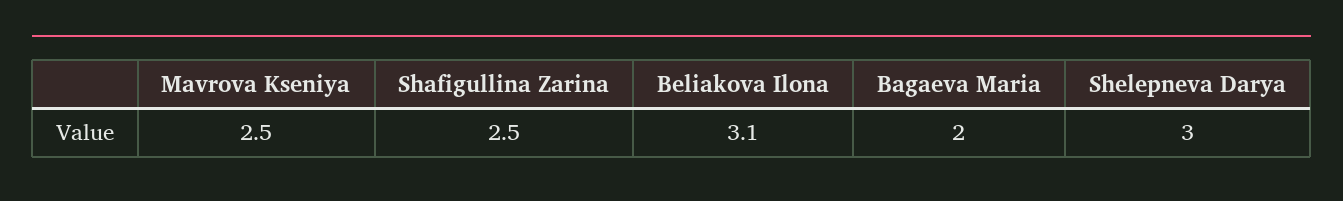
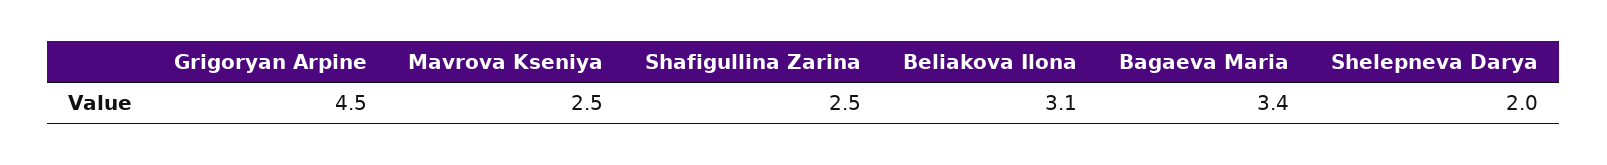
Bagaeva Maria: 2 -> 3.4
Shelepneva Darya: 3 -> 2
Grigoryan Arpine: none -> 4.5

